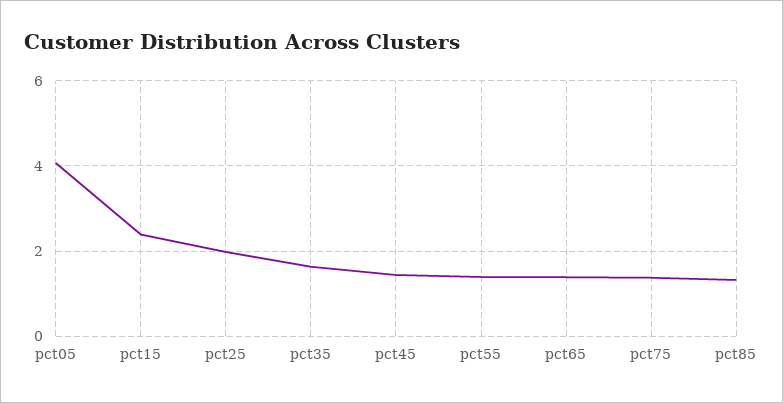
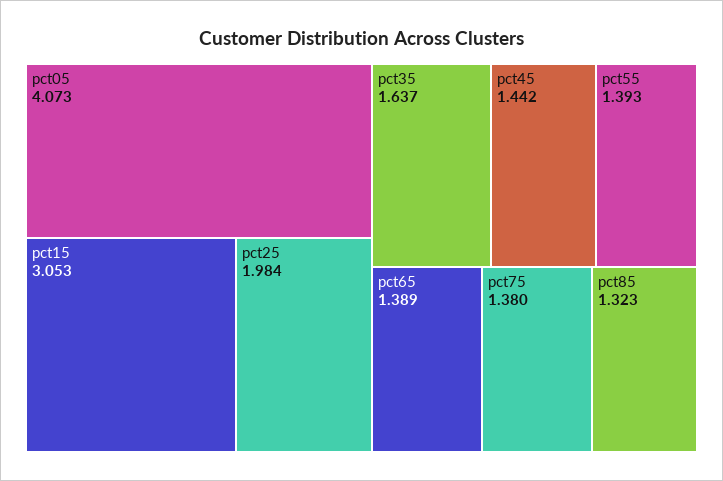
pct15: 2.4 -> 3.053

